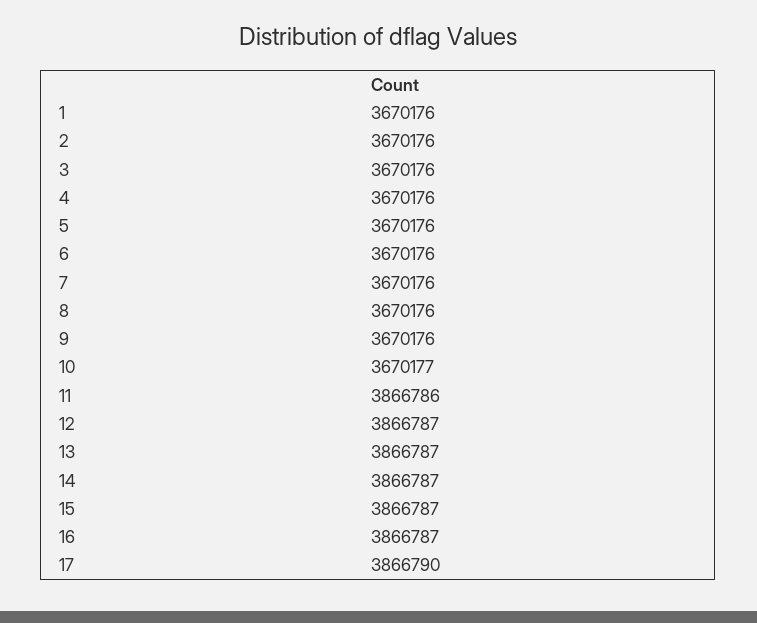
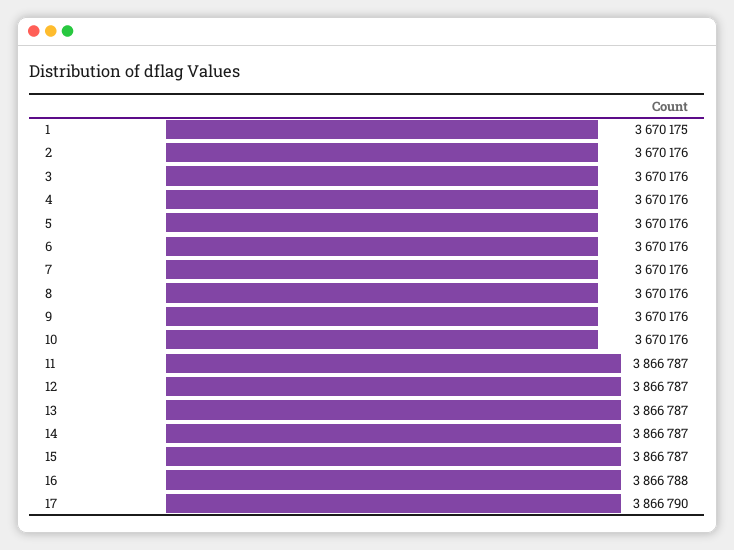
1: 3670176 -> 3670175
10: 3670177 -> 3670176
11: 3866786 -> 3866787
16: 3866787 -> 3866788

